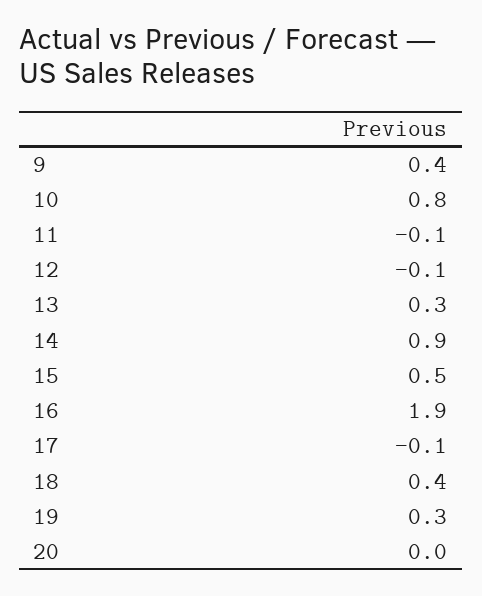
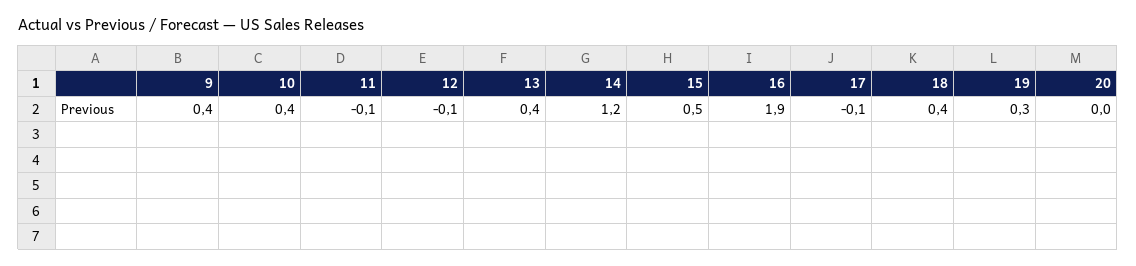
10: 0.8 -> 0.4
13: 0.3 -> 0.4
14: 0.9 -> 1.2

